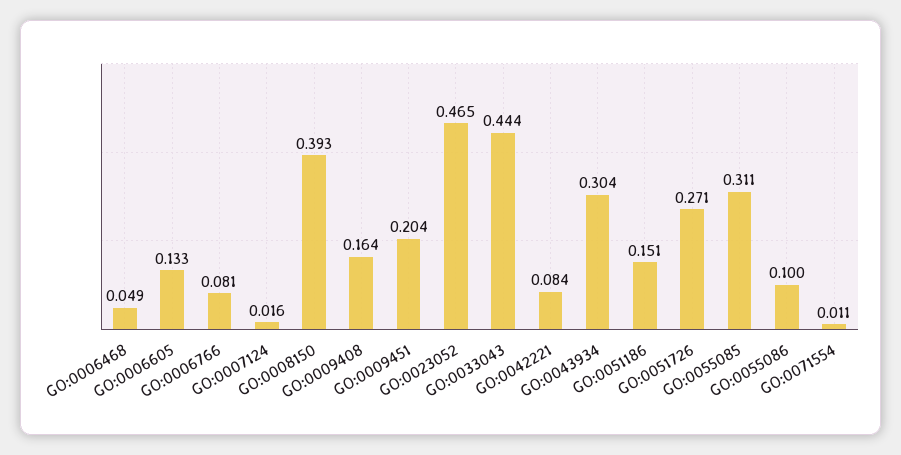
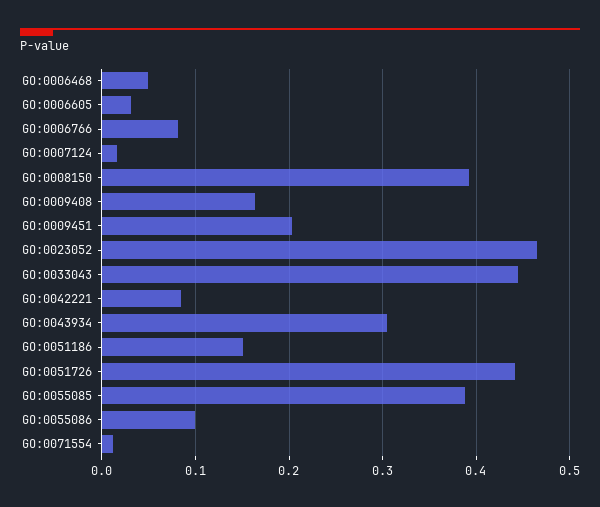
GO:0006605: 0.133 -> 0.03
GO:0051726: 0.271 -> 0.44
GO:0055085: 0.311 -> 0.39

